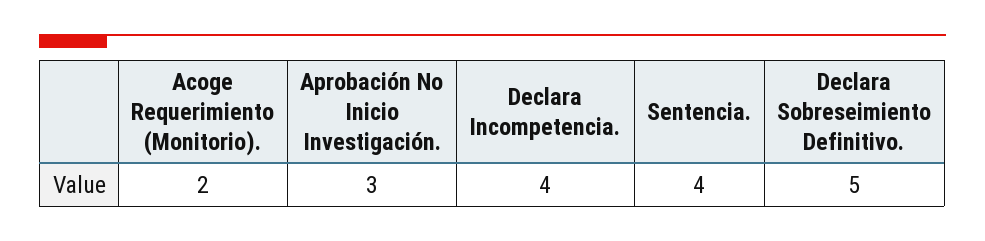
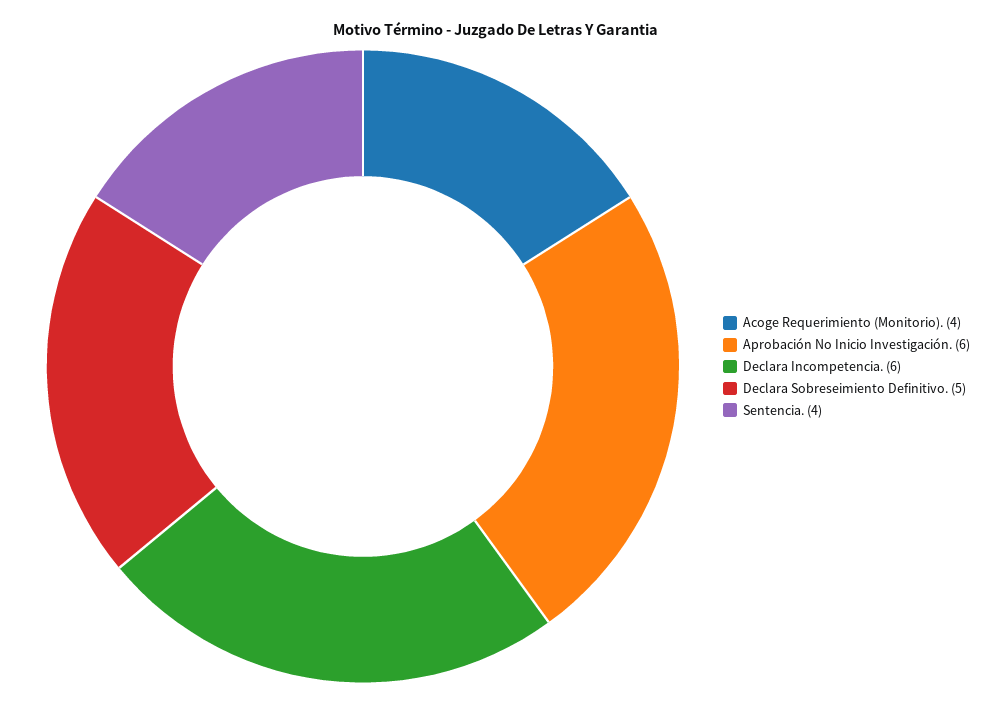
Acoge Requerimiento (Monitorio).: 2 -> 4
Aprobación No Inicio Investigación.: 3 -> 6
Declara Incompetencia.: 4 -> 6

